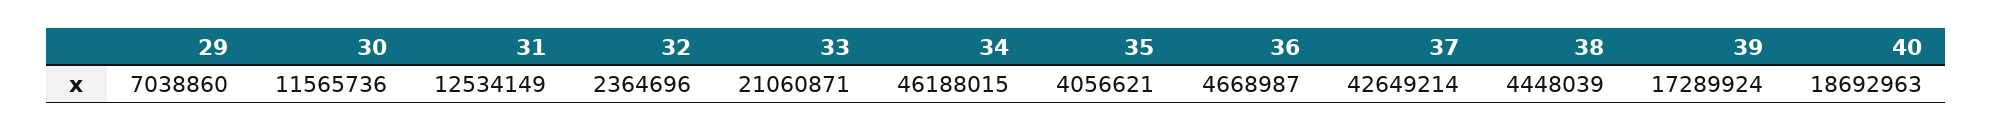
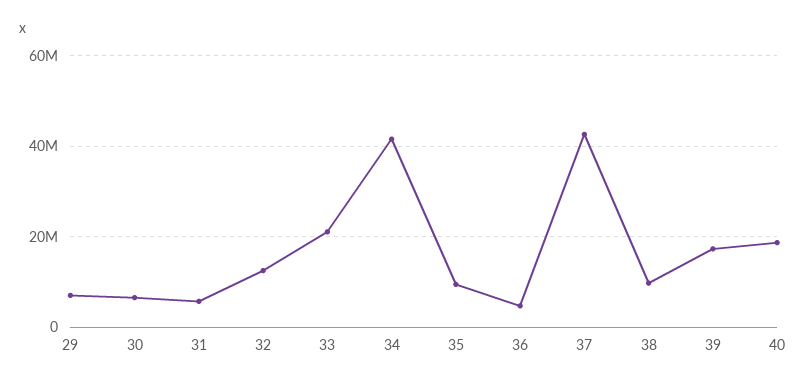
30: 11565736 -> 6000000
31: 12534149 -> 6000000
32: 2364696 -> 12000000
34: 46188015 -> 42000000
35: 4056621 -> 10000000
38: 4448039 -> 10000000

